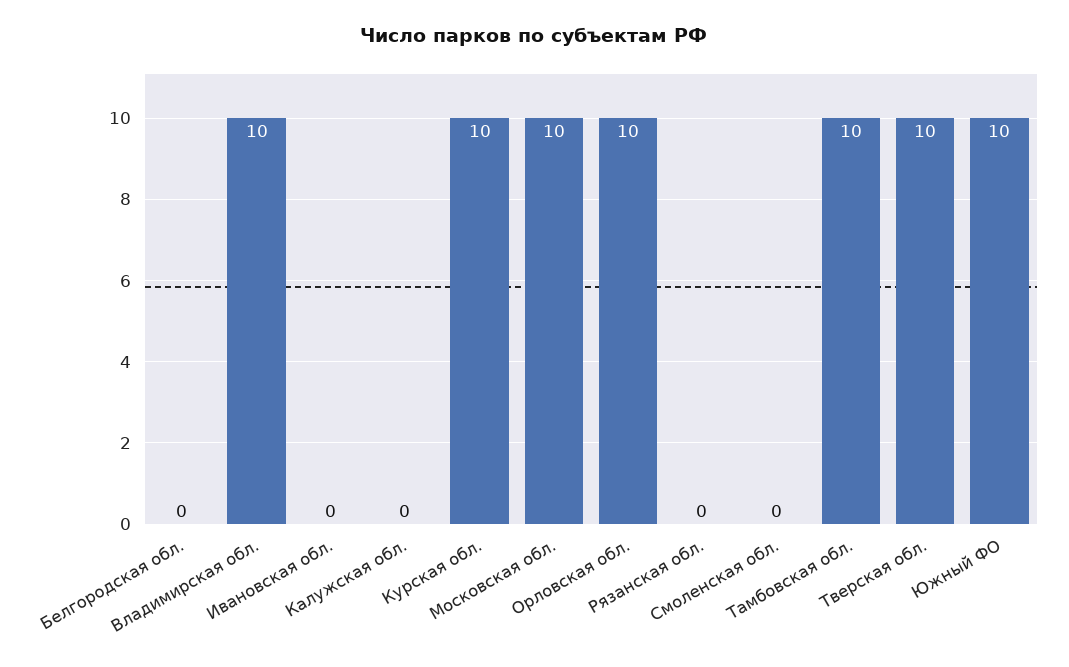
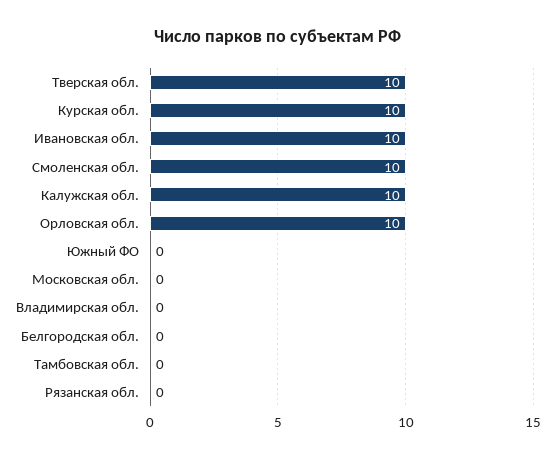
Владимирская обл.: 10 -> 0
Ивановская обл.: 0 -> 10
Калужская обл.: 0 -> 10
Московская обл.: 10 -> 0
Смоленская обл.: 0 -> 10
Тамбовская обл.: 10 -> 0
Южный ФО: 10 -> 0

